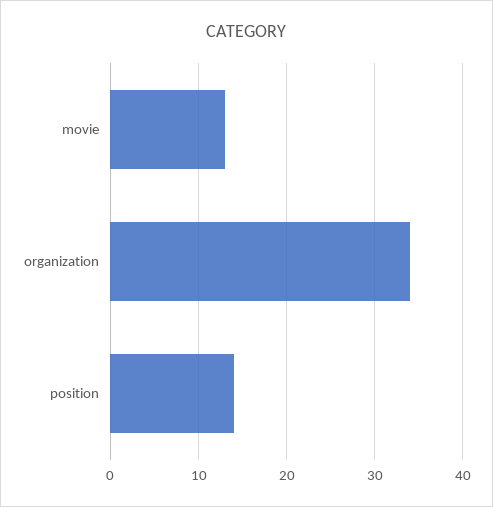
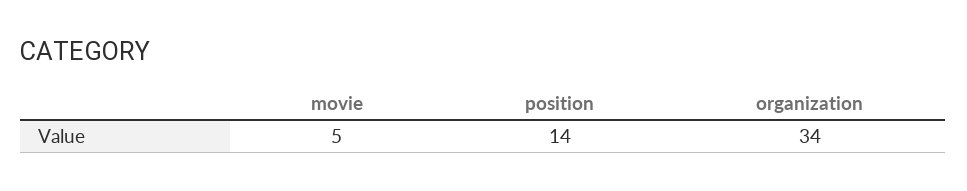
movie: 13 -> 5

